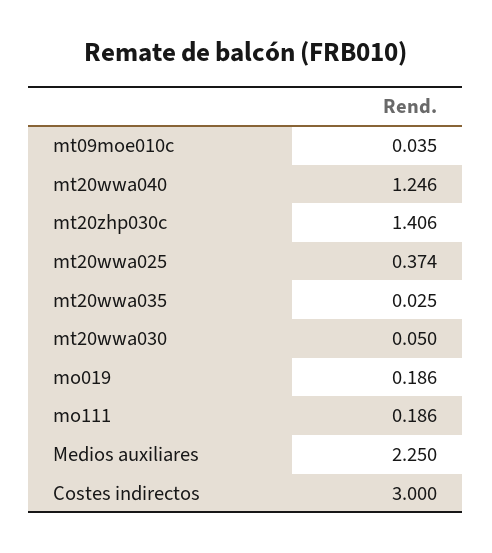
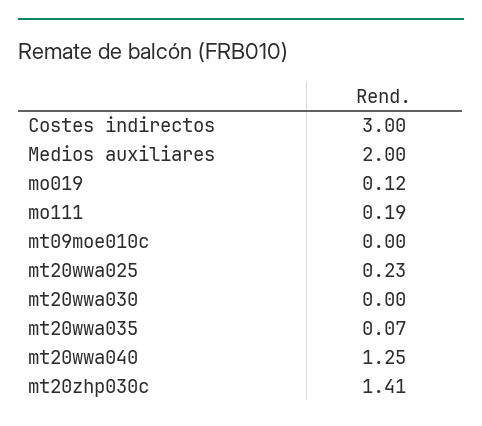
mt09moe010c: 0.035 -> 0
mt20wwa025: 0.374 -> 0.23
mt20wwa035: 0.025 -> 0.07
mt20wwa030: 0.05 -> 0
mo019: 0.186 -> 0.12
Medios auxiliares: 2.25 -> 2

